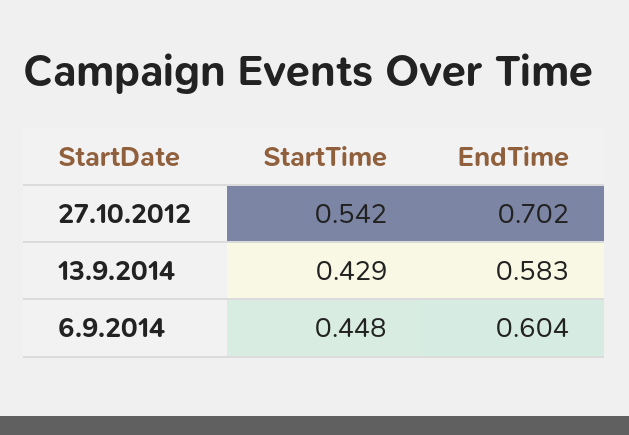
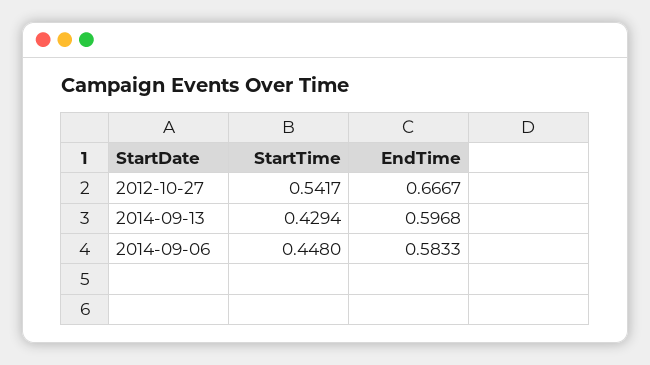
EndTime, 27.10.2012: 0.702 -> 0.6667
EndTime, 13.9.2014: 0.583 -> 0.5968
EndTime, 6.9.2014: 0.604 -> 0.5833

